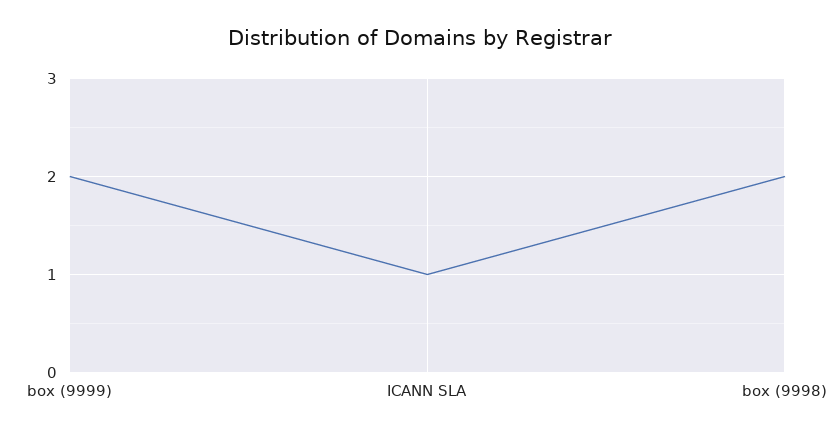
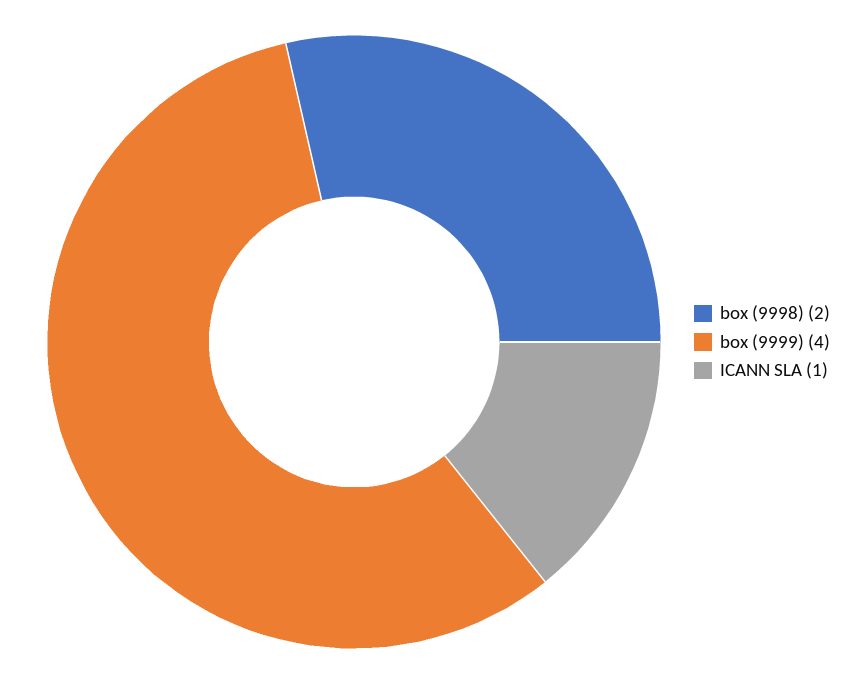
box (9999): 2 -> 4

